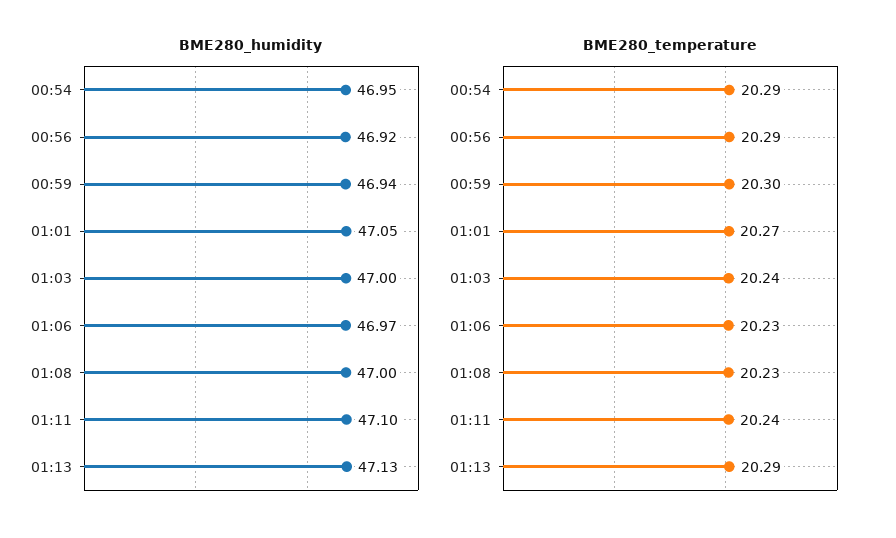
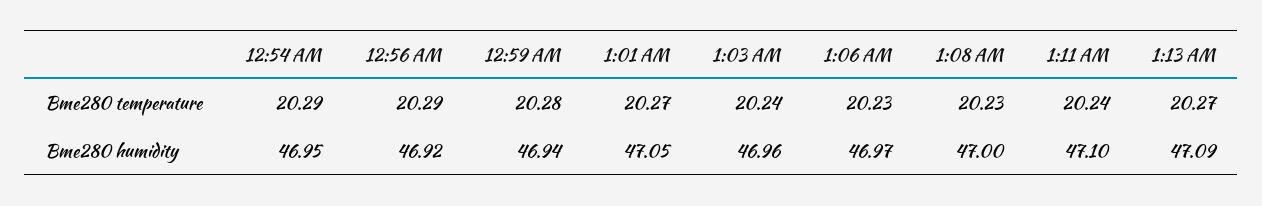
BME280_humidity, 01:03: 47 -> 46.96
BME280_humidity, 01:13: 47.13 -> 47.09
BME280_temperature, 00:59: 20.3 -> 20.28
BME280_temperature, 01:13: 20.29 -> 20.27

